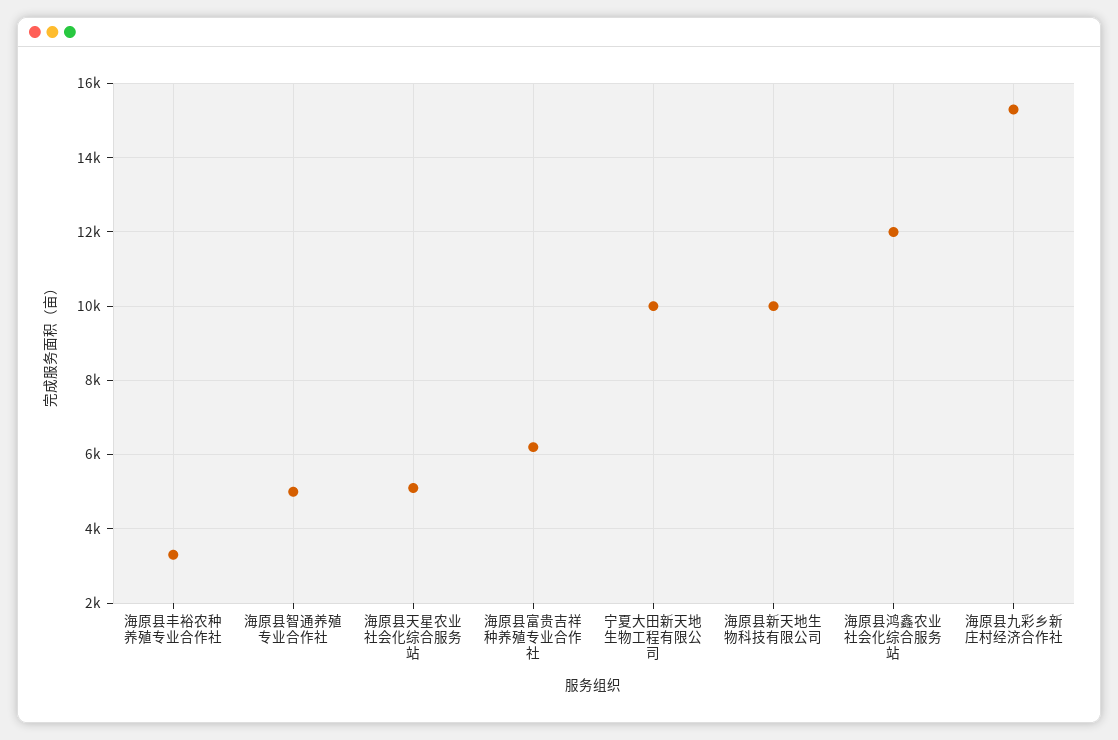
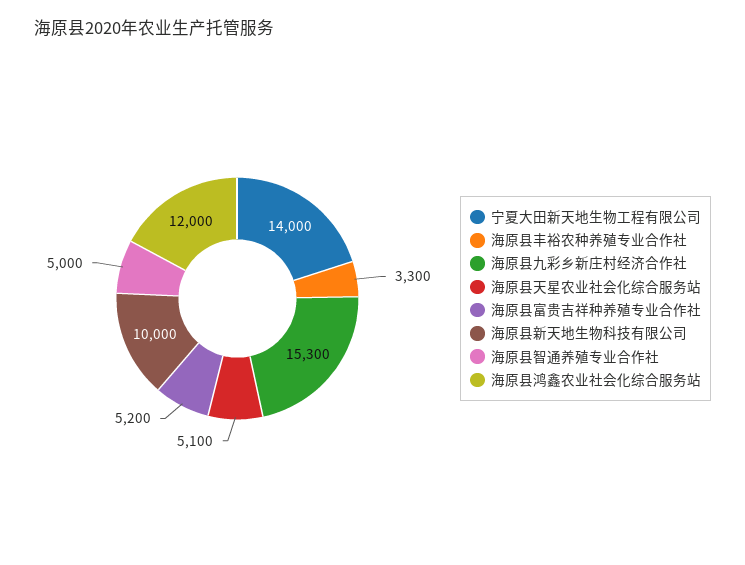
海原县富贵吉祥种养殖专业合作社: 6200 -> 5200
宁夏大田新天地生物工程有限公司: 10000 -> 14000

